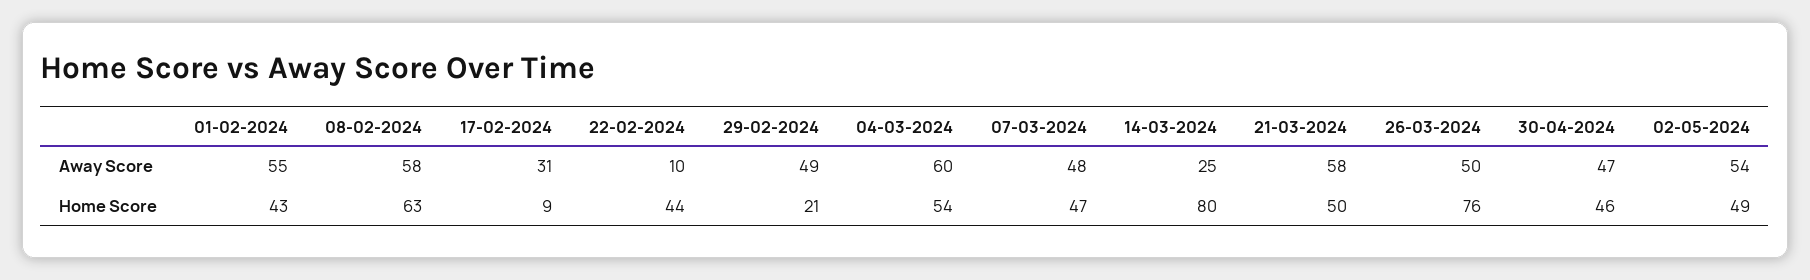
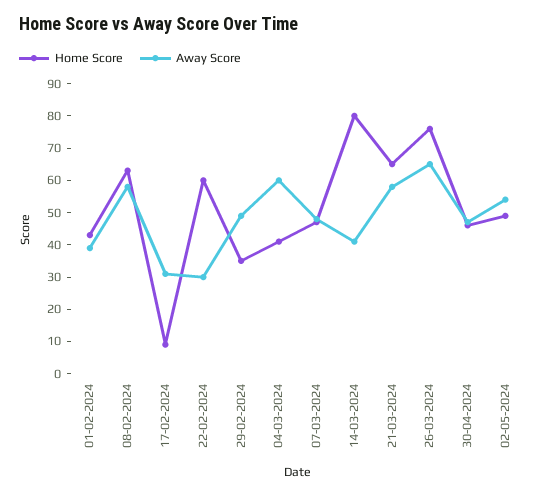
Away Score, 01-02-2024: 55 -> 40
Away Score, 22-02-2024: 10 -> 30
Away Score, 14-03-2024: 25 -> 40
Away Score, 26-03-2024: 50 -> 65
Home Score, 22-02-2024: 44 -> 60
Home Score, 29-02-2024: 21 -> 35
Home Score, 04-03-2024: 54 -> 40
Home Score, 21-03-2024: 50 -> 65

